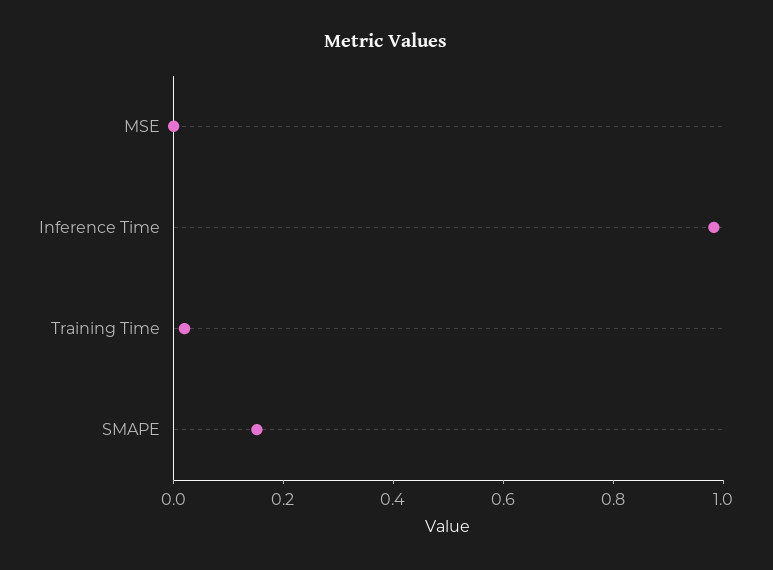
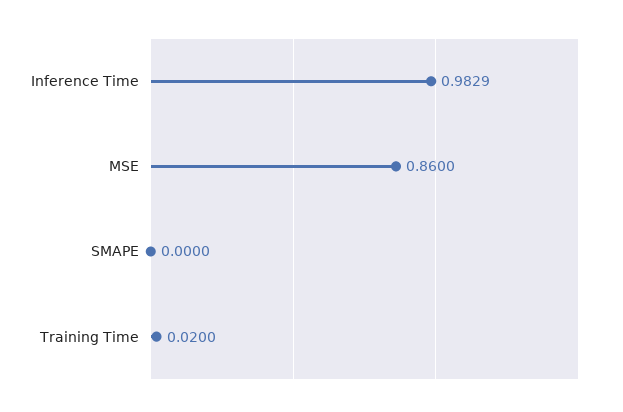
MSE: 0 -> 0.86
SMAPE: 0.15 -> 0

